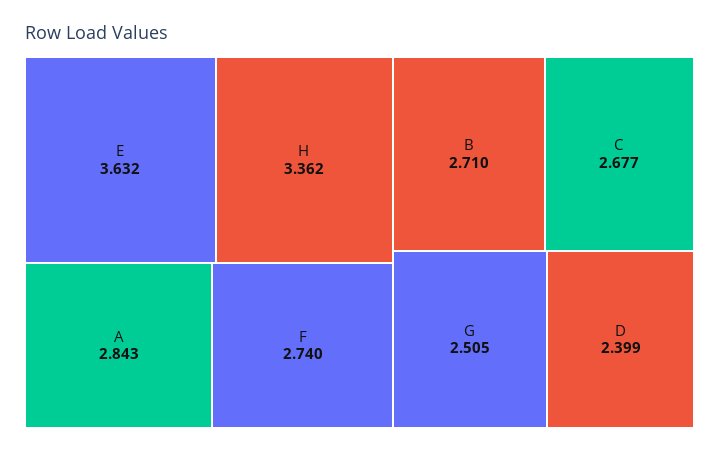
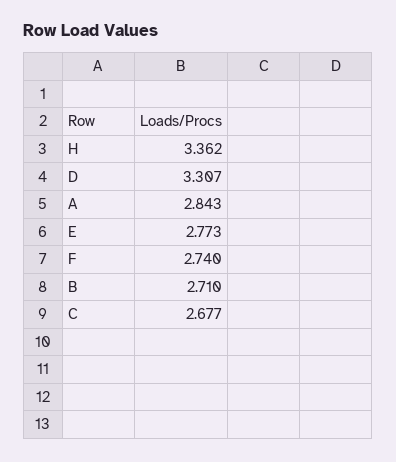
E: 3.632 -> 2.773
G: 2.505 -> none
D: 2.399 -> 3.307

